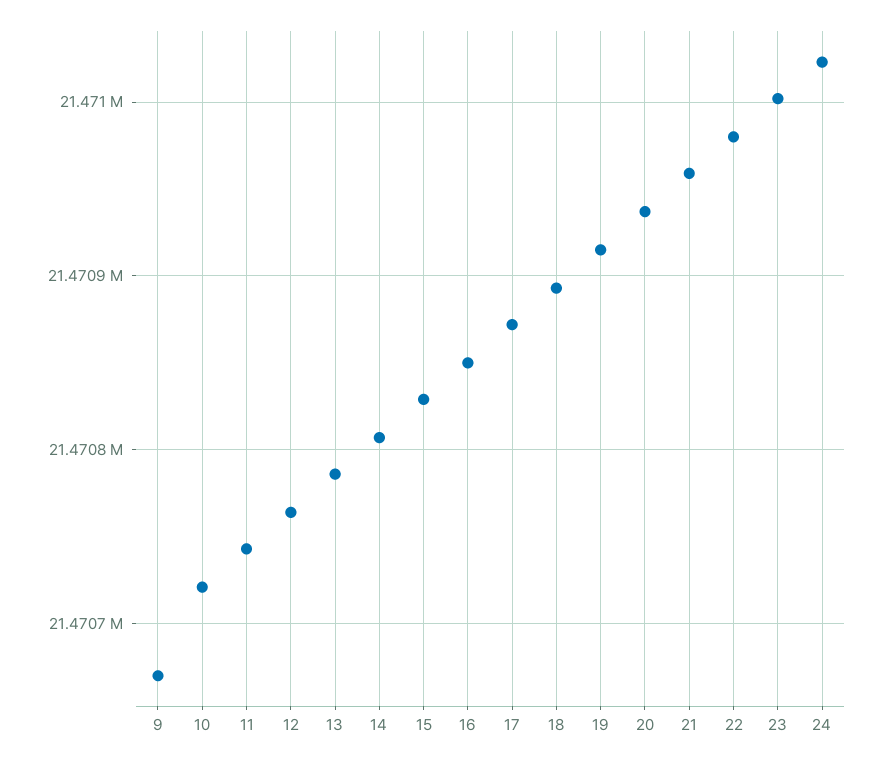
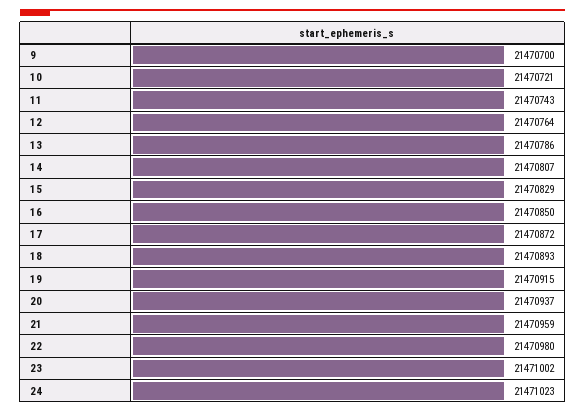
9: 21470670 -> 21470700

